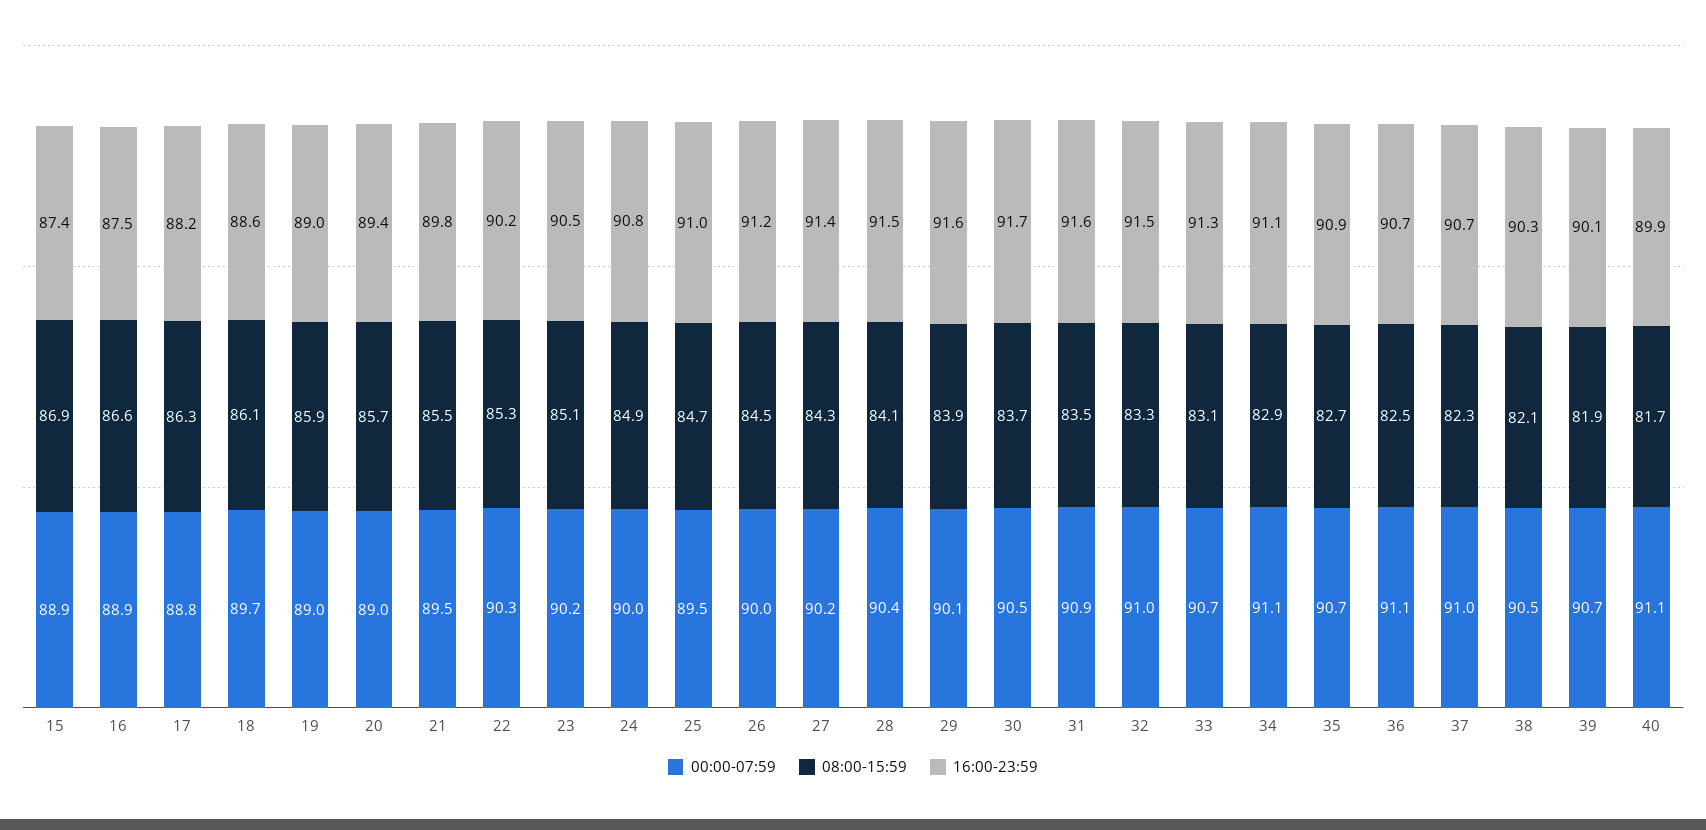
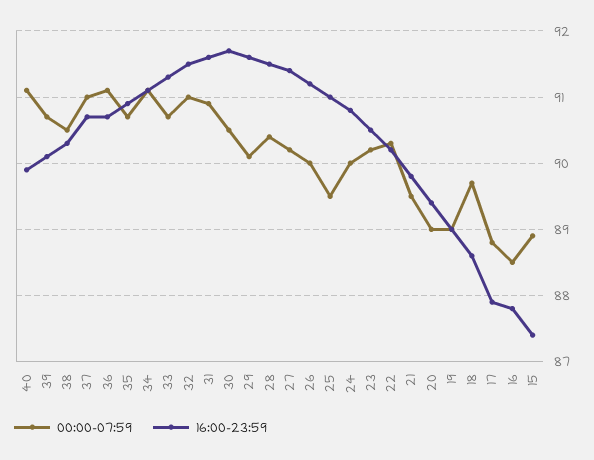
08:00-15:59, 15: 86.9 -> none
00:00-07:59, 16: 88.9 -> 88.5
08:00-15:59, 16: 86.6 -> none
16:00-23:59, 16: 87.5 -> 87.8
08:00-15:59, 17: 86.3 -> none
16:00-23:59, 17: 88.2 -> 87.9
08:00-15:59, 18: 86.1 -> none
08:00-15:59, 19: 85.9 -> none
08:00-15:59, 20: 85.7 -> none
08:00-15:59, 21: 85.5 -> none
08:00-15:59, 22: 85.3 -> none
08:00-15:59, 23: 85.1 -> none
08:00-15:59, 24: 84.9 -> none
08:00-15:59, 25: 84.7 -> none
08:00-15:59, 26: 84.5 -> none
08:00-15:59, 27: 84.3 -> none
08:00-15:59, 28: 84.1 -> none
08:00-15:59, 29: 83.9 -> none
08:00-15:59, 30: 83.7 -> none
08:00-15:59, 31: 83.5 -> none
08:00-15:59, 32: 83.3 -> none
08:00-15:59, 33: 83.1 -> none
08:00-15:59, 34: 82.9 -> none
08:00-15:59, 35: 82.7 -> none
08:00-15:59, 36: 82.5 -> none
08:00-15:59, 37: 82.3 -> none
08:00-15:59, 38: 82.1 -> none
08:00-15:59, 39: 81.9 -> none
08:00-15:59, 40: 81.7 -> none

